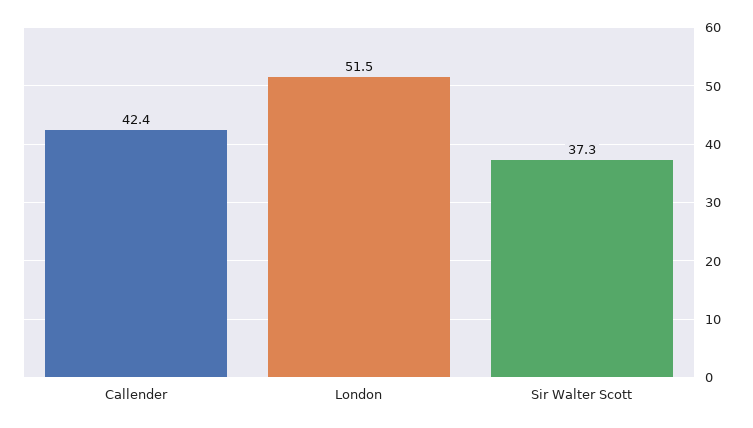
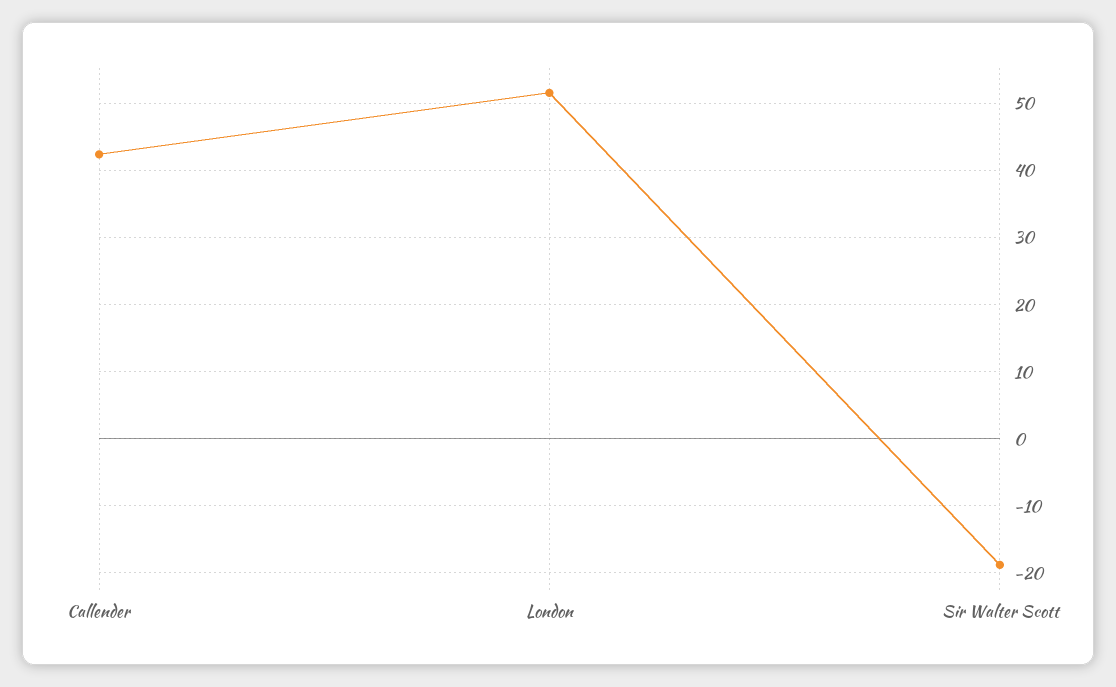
Sir Walter Scott: 37.3 -> -19

